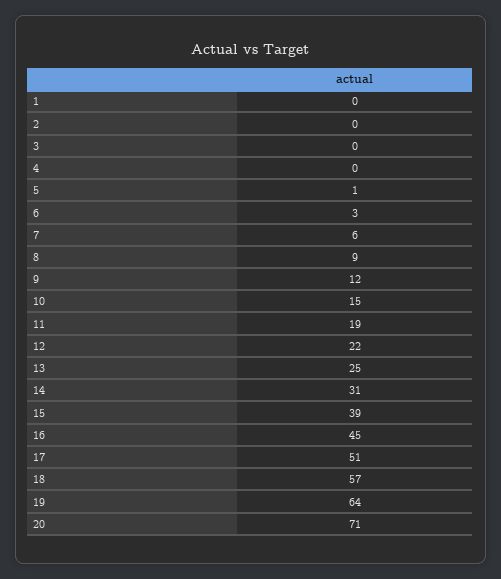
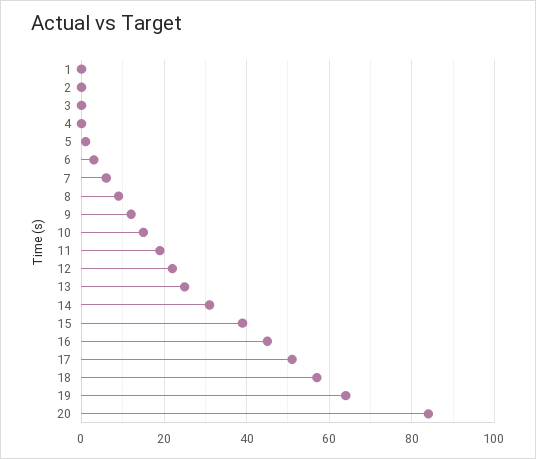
20: 71 -> 85

